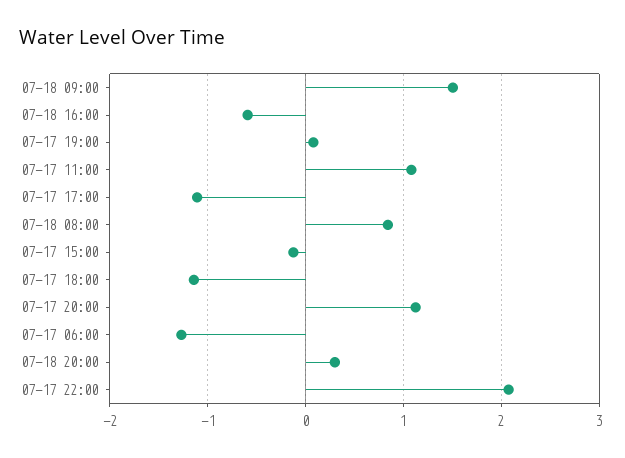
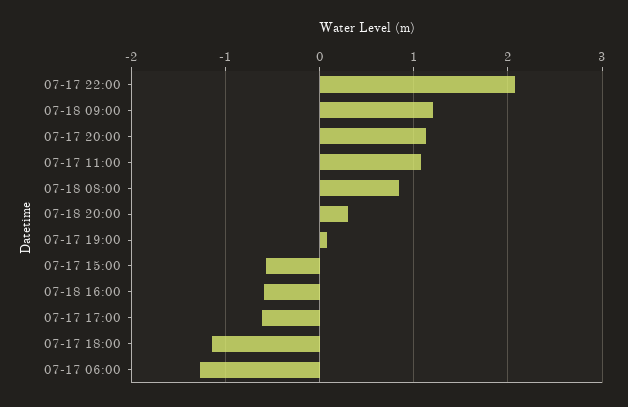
07-18 09:00: 1.5 -> 1.2
07-17 17:00: -1.1 -> -0.6
07-17 15:00: -0.1 -> -0.6

